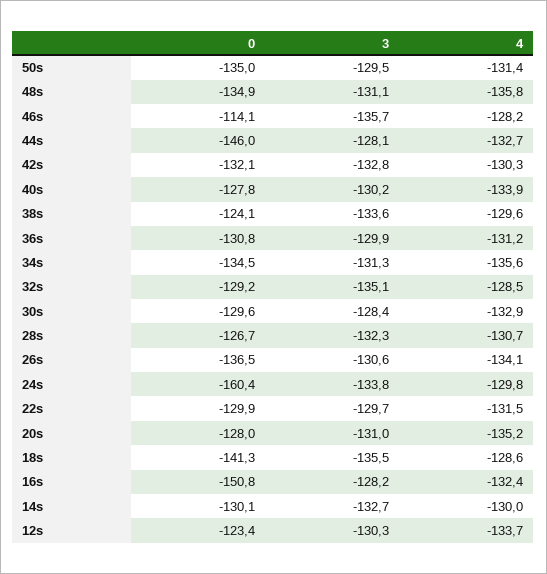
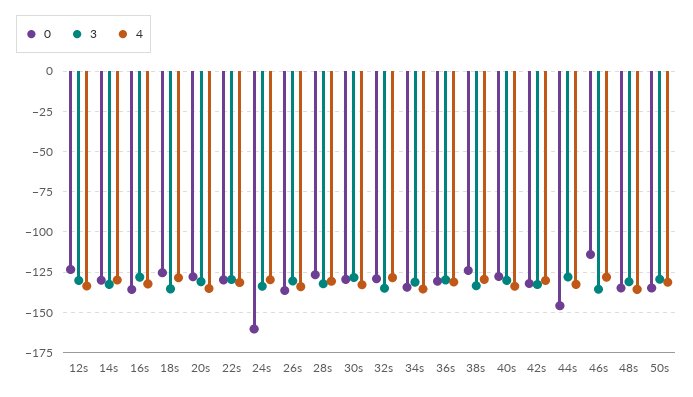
0, 18s: -141.3 -> -125
0, 16s: -150.8 -> -135

